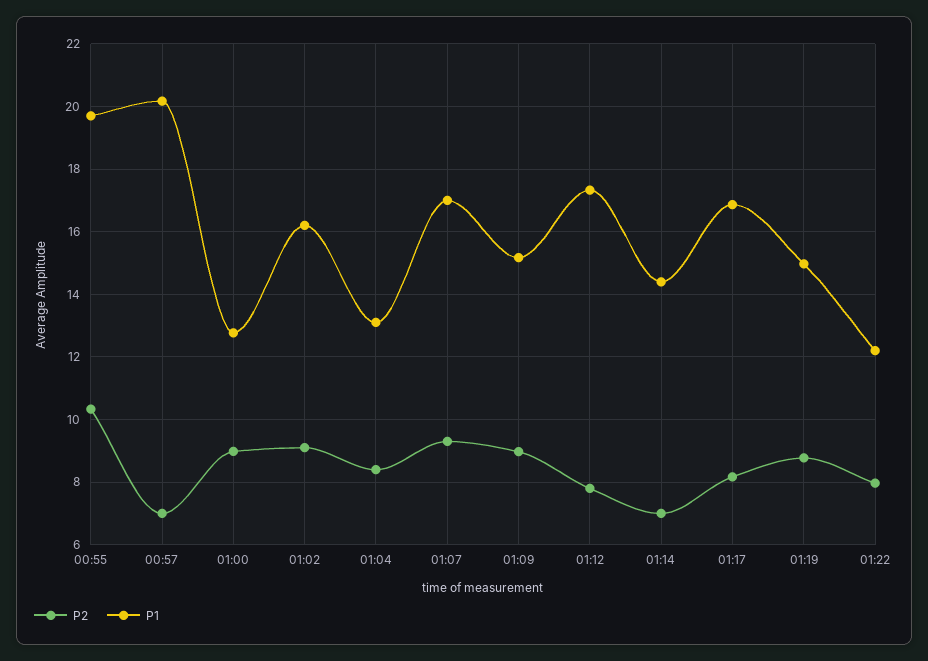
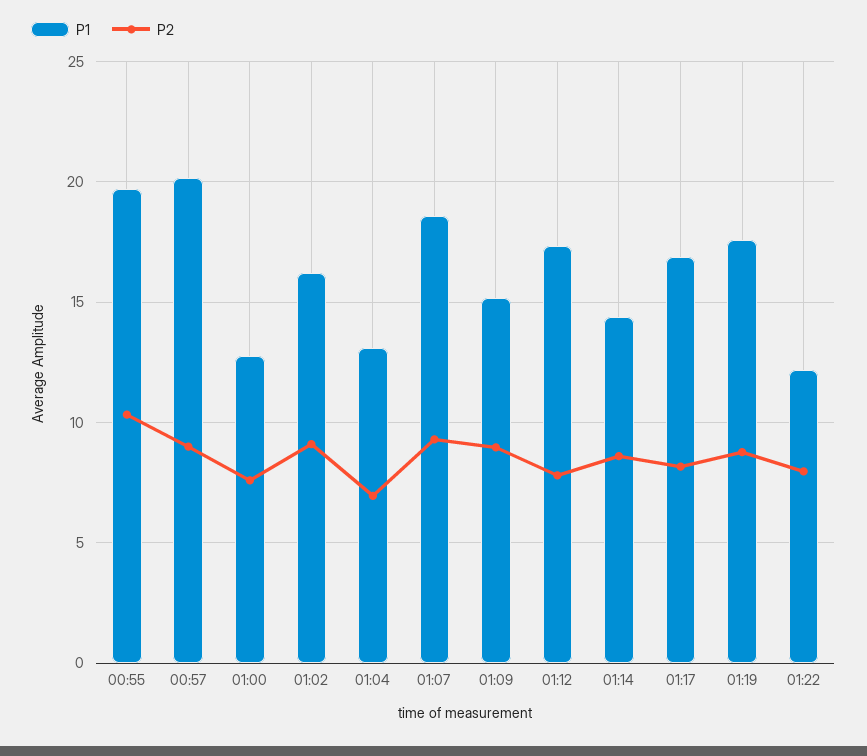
P2, 00:57: 7 -> 9
P2, 01:00: 9 -> 7.5
P2, 01:04: 8.4 -> 7
P1, 01:07: 17 -> 18.5
P2, 01:14: 7 -> 8.5
P1, 01:19: 15 -> 17.5

